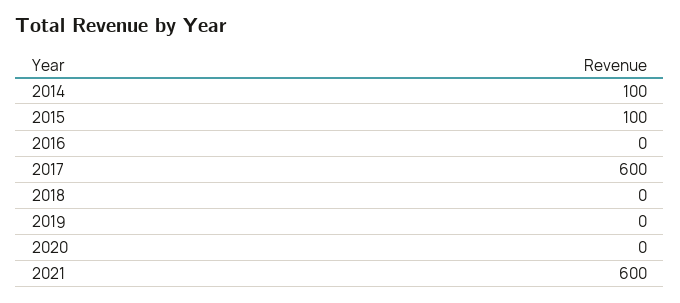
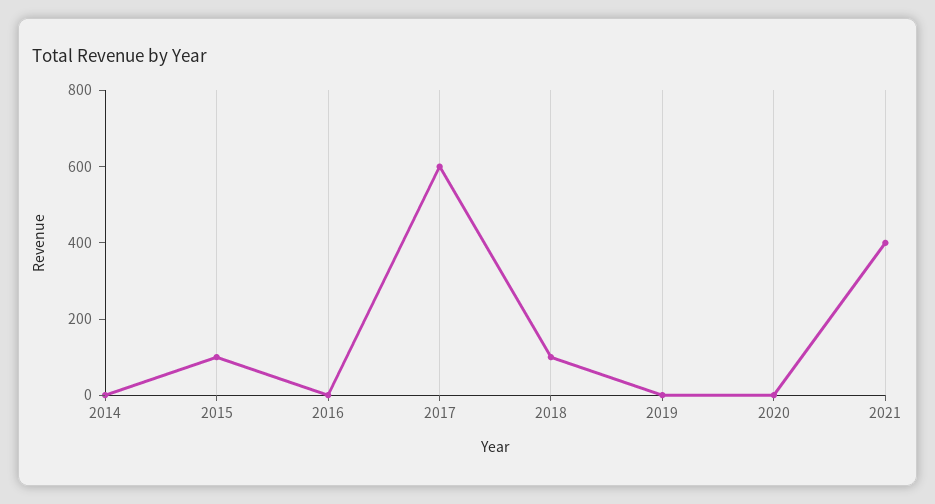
2014: 100 -> 0
2018: 0 -> 100
2021: 600 -> 400

